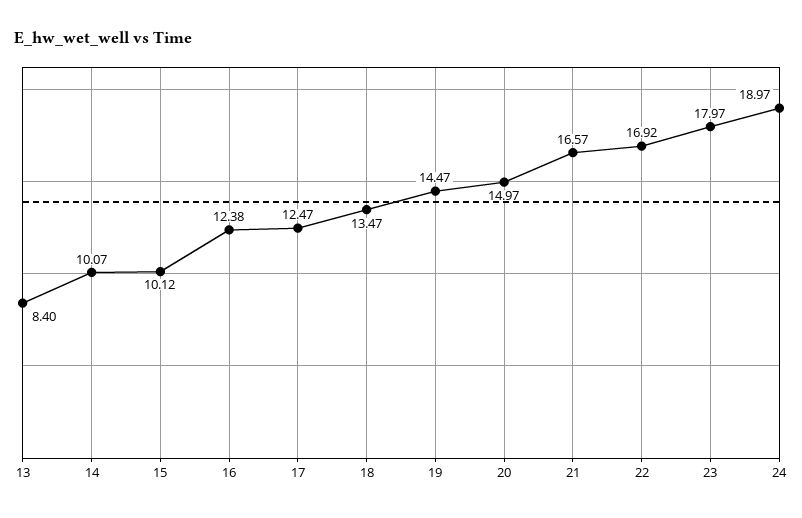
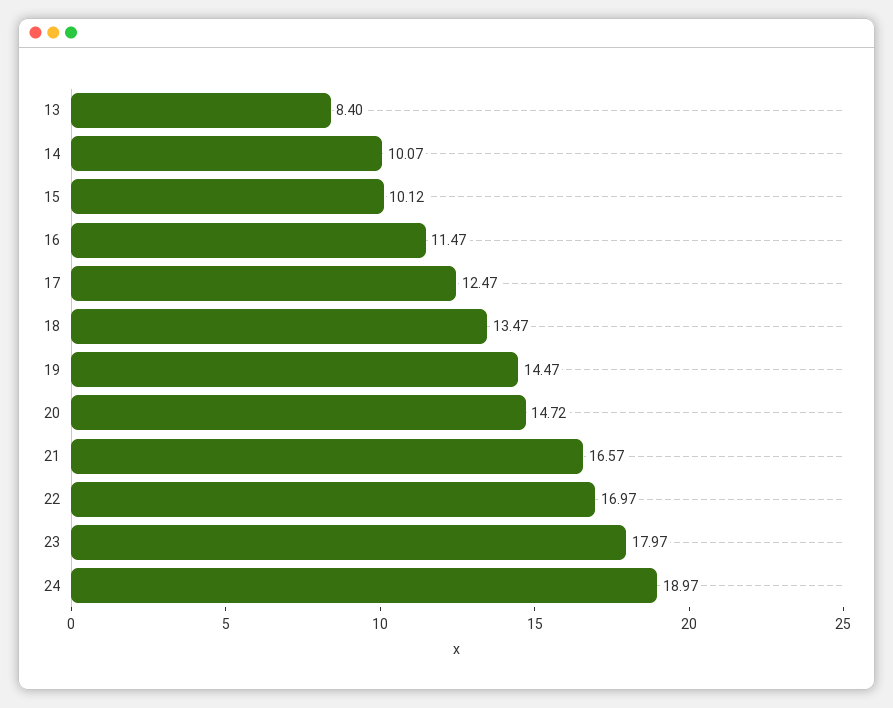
16: 12.38 -> 11.47
20: 14.97 -> 14.72
22: 16.92 -> 16.97

